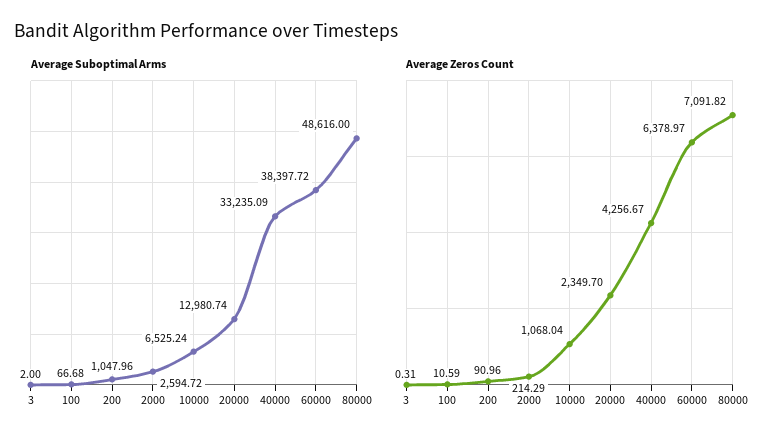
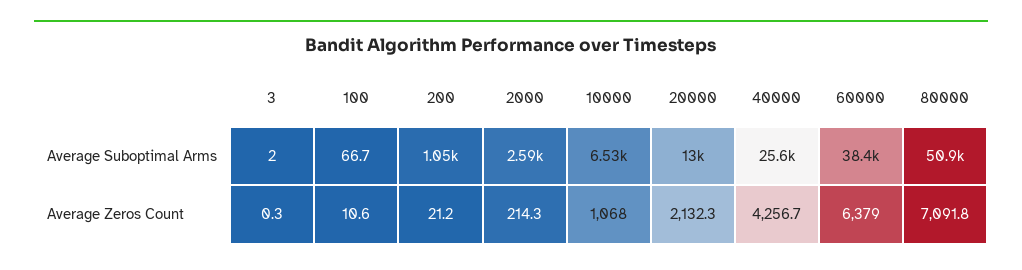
Average Suboptimal Arms, 40000: 33235.09 -> 25600
Average Suboptimal Arms, 80000: 48616 -> 50900
Average Zeros Count, 200: 90.96 -> 21.2
Average Zeros Count, 20000: 2349.7 -> 2132.3

